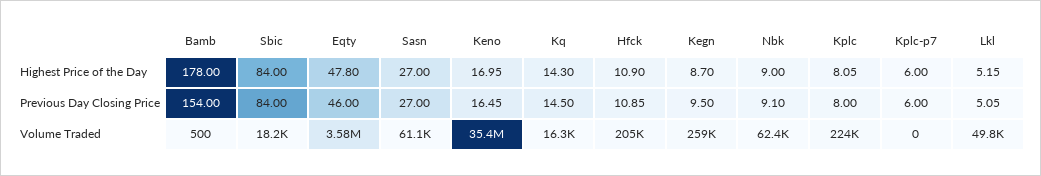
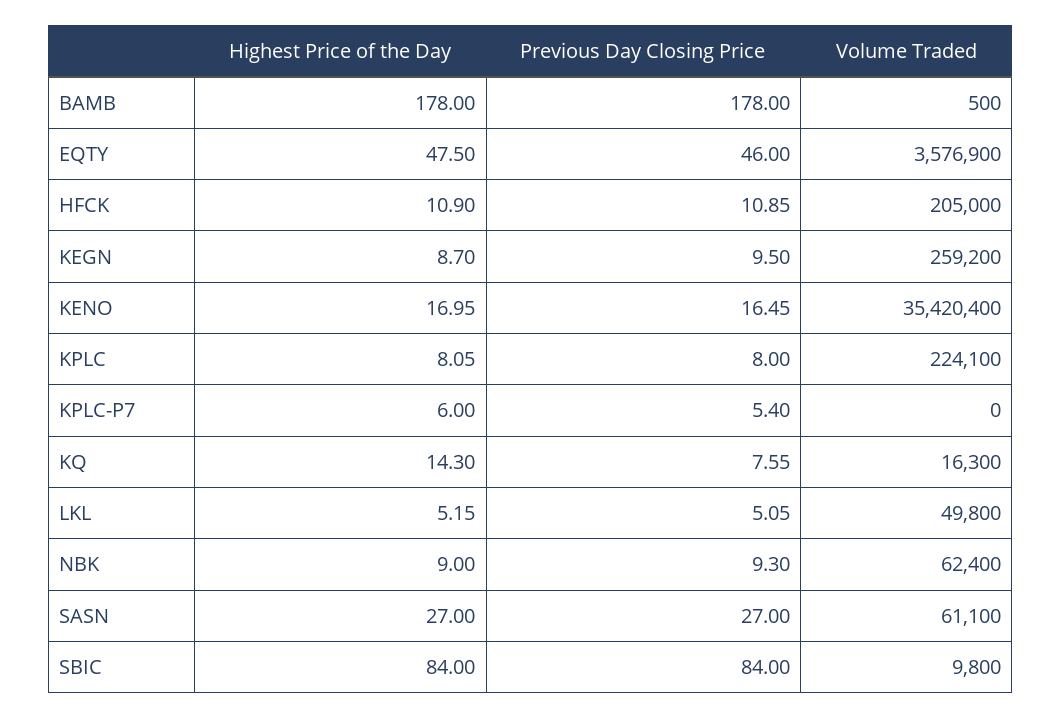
Eqty, Highest Price of the Day: 47.8 -> 47.5
Bamb, Previous Day Closing Price: 154 -> 178
Kq, Previous Day Closing Price: 14.5 -> 7.55
Nbk, Previous Day Closing Price: 9.1 -> 9.3
Kplc-p7, Previous Day Closing Price: 6 -> 5.4
Sbic, Volume Traded: 18200 -> 9800

